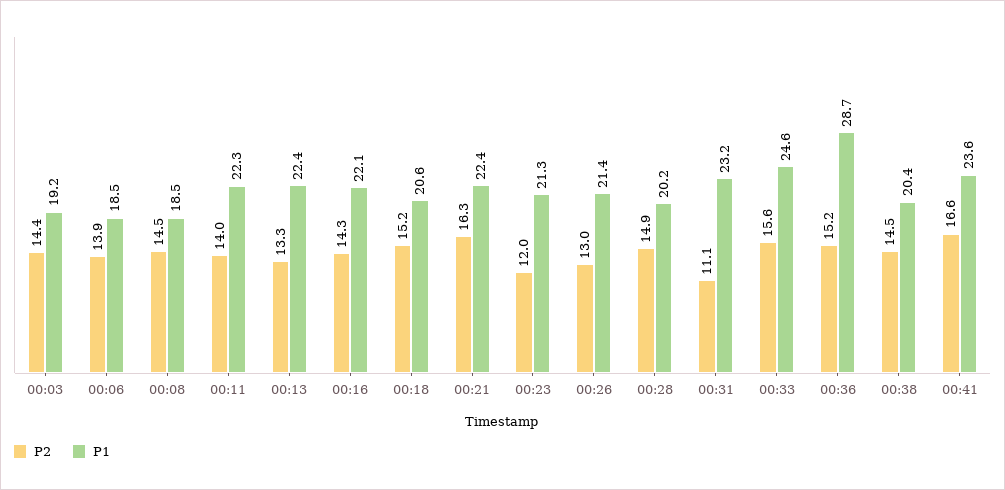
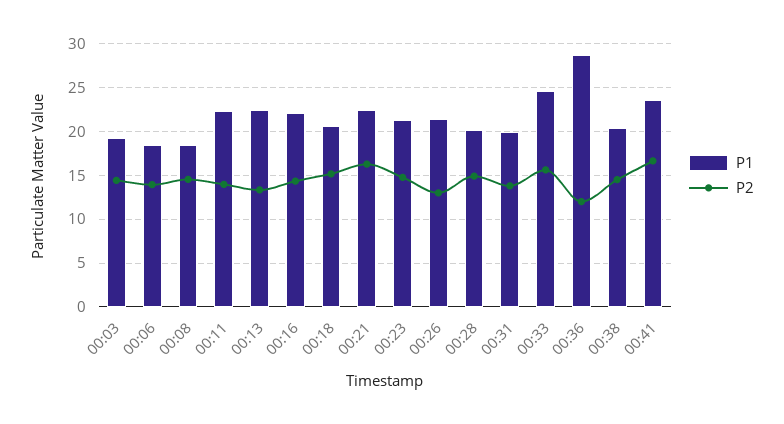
P2, 00:23: 12 -> 15
P2, 00:31: 11.1 -> 14
P1, 00:31: 23.2 -> 20
P2, 00:36: 15.2 -> 12

